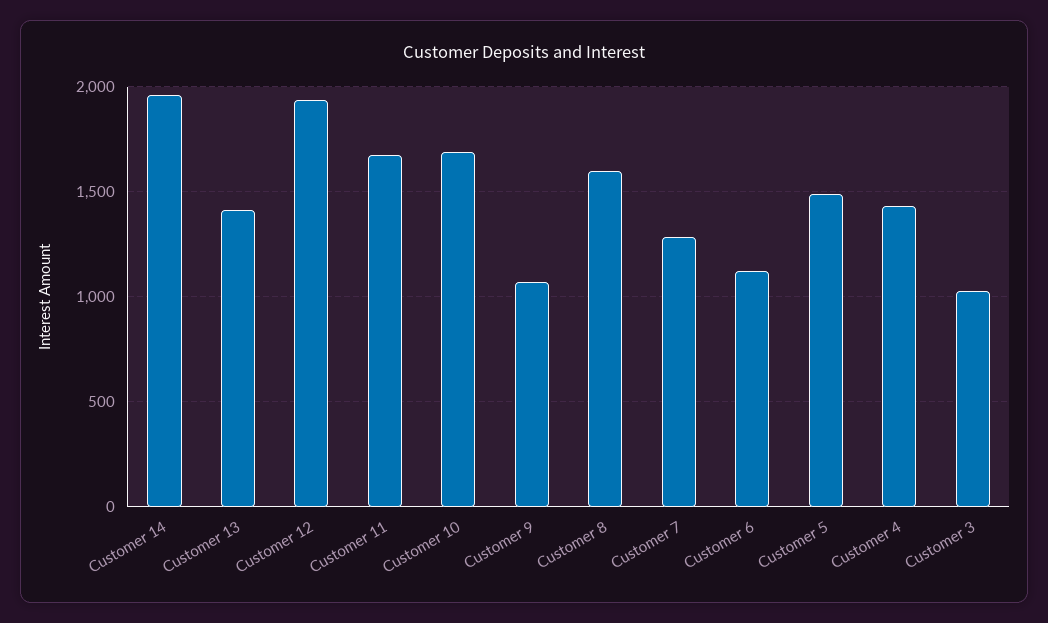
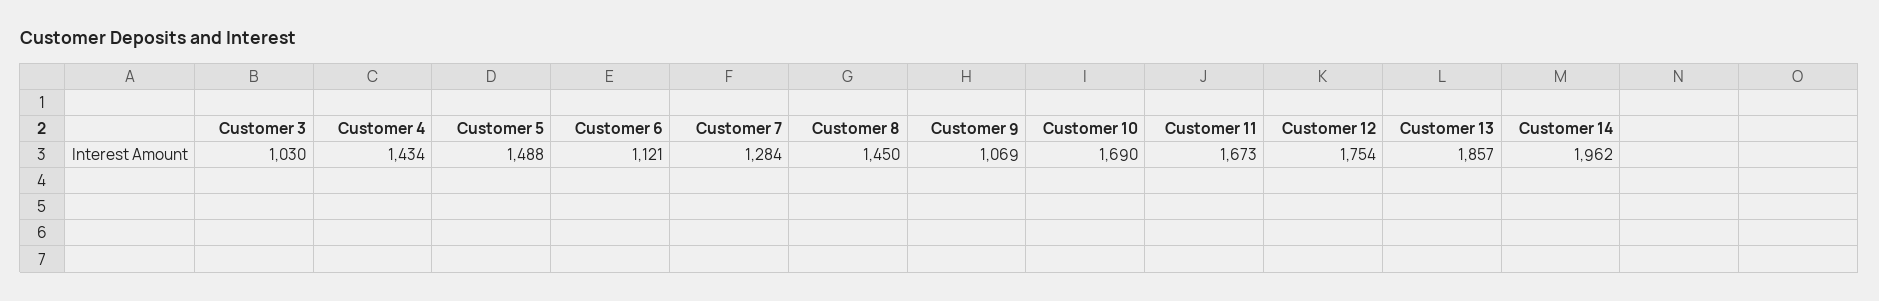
Customer 13: 1400 -> 1857
Customer 12: 1950 -> 1754
Customer 8: 1600 -> 1450

